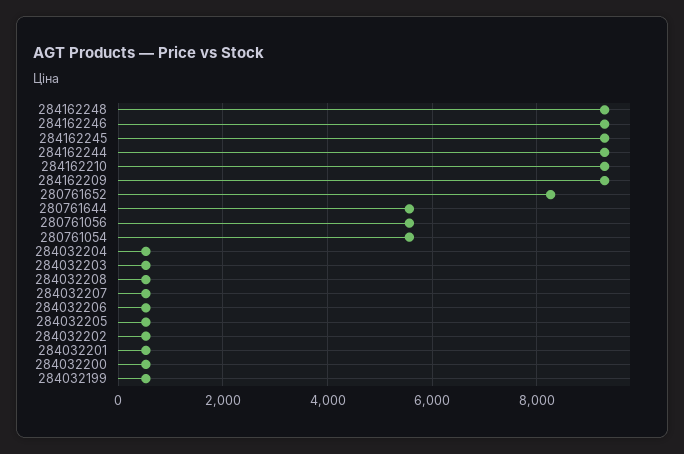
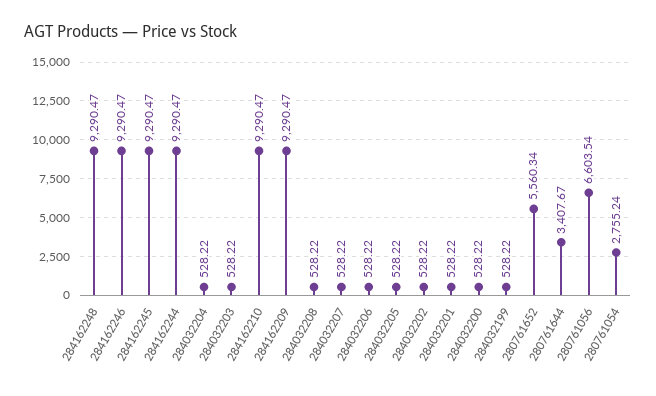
280761652: 8200 -> 5560.34
280761644: 5600 -> 3407.67
280761056: 5600 -> 6603.54
280761054: 5600 -> 2755.24

